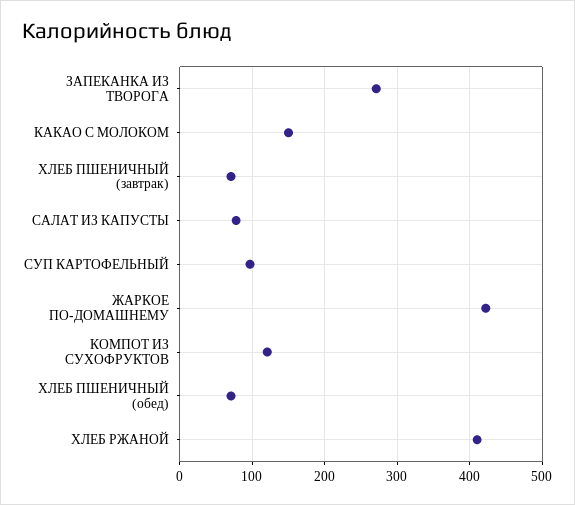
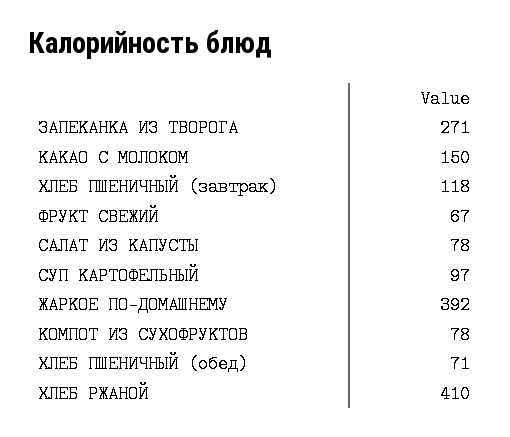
ХЛЕБ ПШЕНИЧНЫЙ (завтрак): 70 -> 118
ЖАРКОЕ ПО-ДОМАШНЕМУ: 420 -> 392
КОМПОТ ИЗ СУХОФРУКТОВ: 120 -> 78
ФРУКТ СВЕЖИЙ: none -> 67

